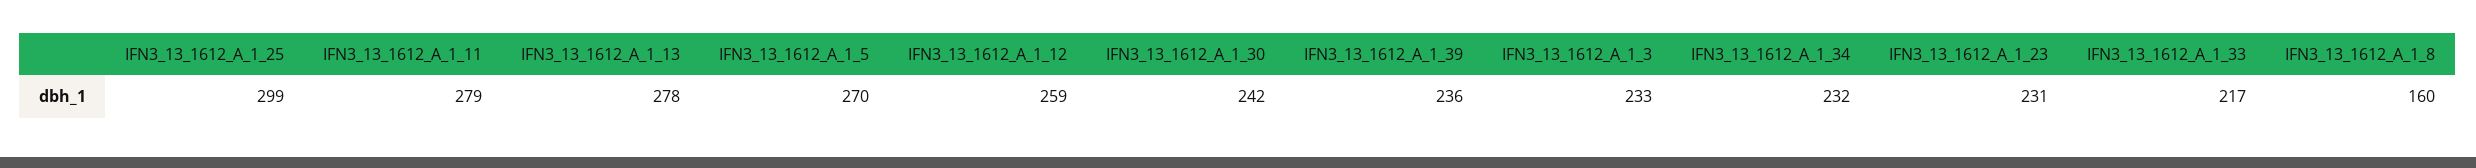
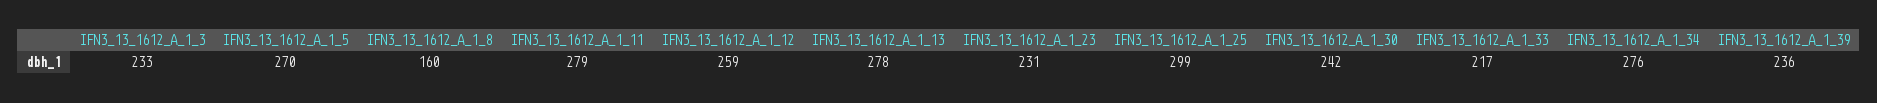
IFN3_13_1612_A_1_34: 232 -> 276

